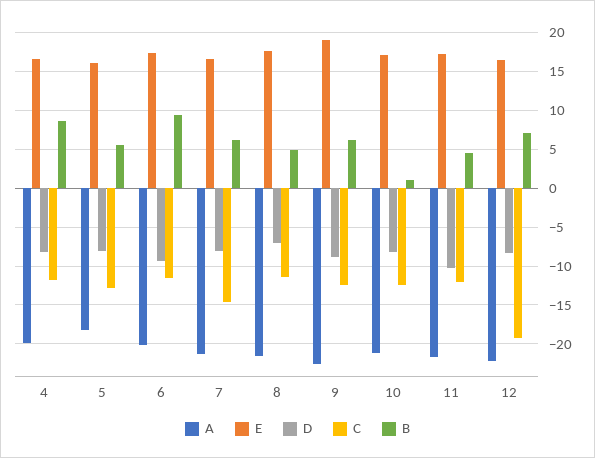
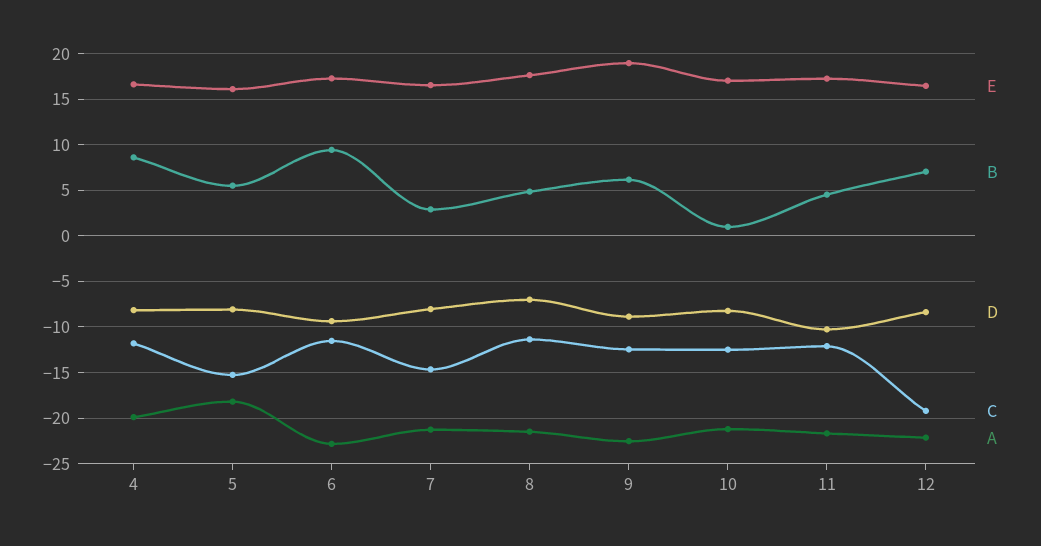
C, 5: -13 -> -15
A, 6: -20 -> -23
B, 7: 6 -> 3

